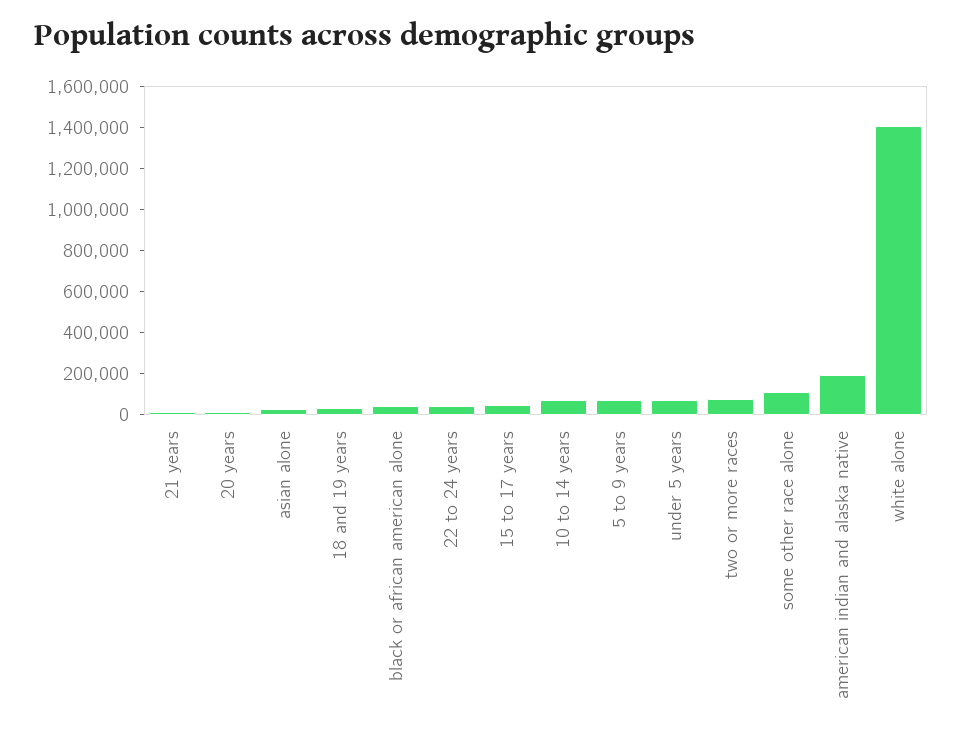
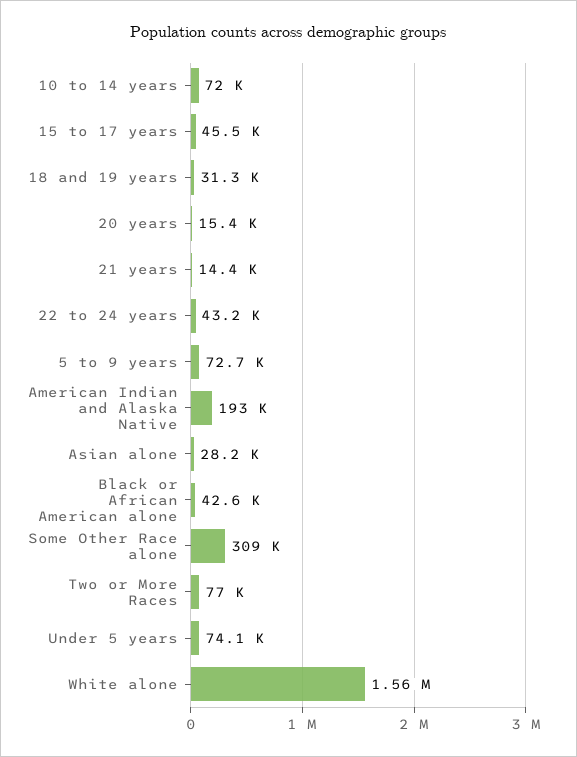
some other race alone: 100000 -> 309000
white alone: 1400000 -> 1560000

